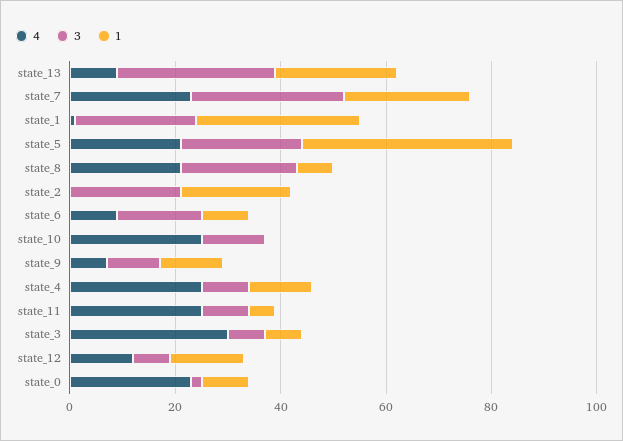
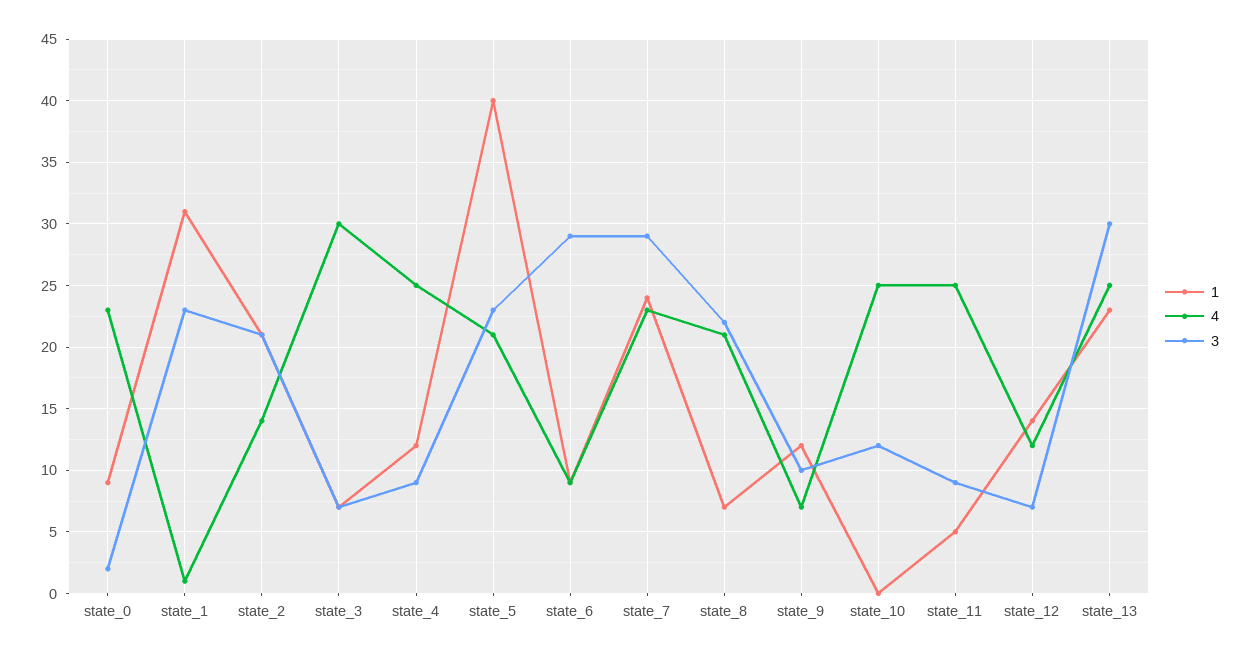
4, state_13: 10 -> 25
4, state_2: 0 -> 14
3, state_6: 15 -> 29

